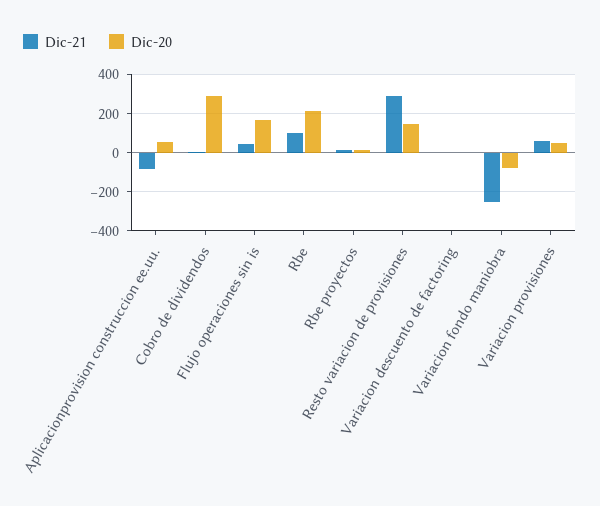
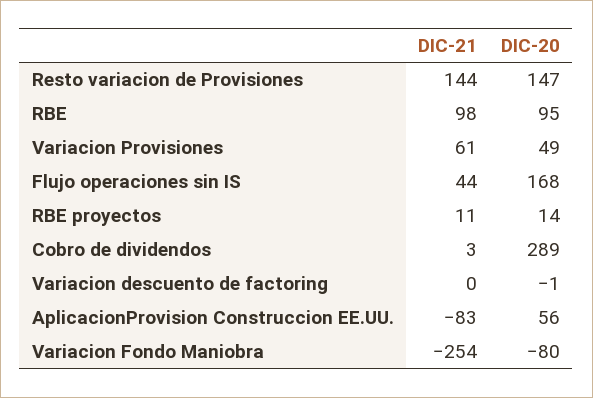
Dic-20, Rbe: 200 -> 95
Dic-21, Resto variacion de provisiones: 300 -> 144

